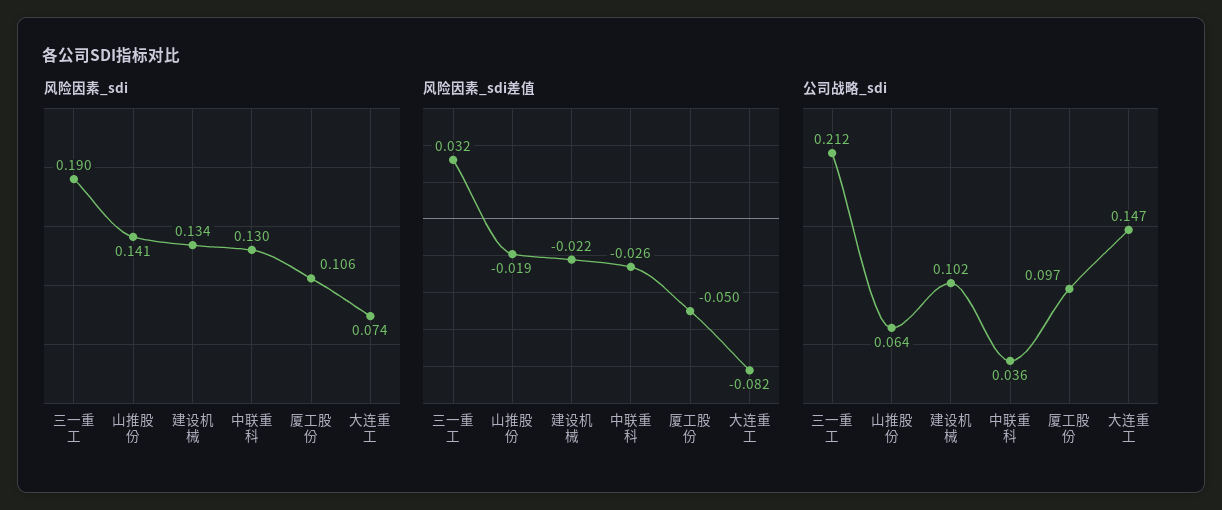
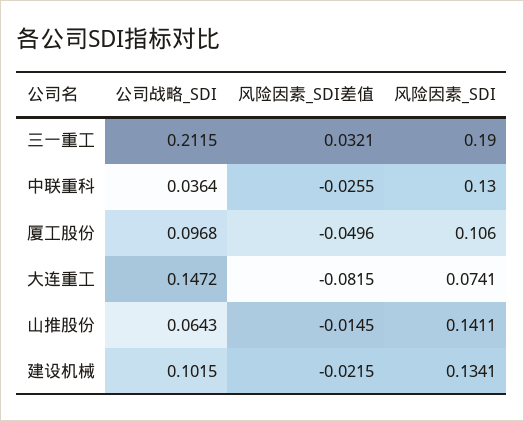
风险因素_sdi差值, 山推股份: -0.019 -> -0.0145

